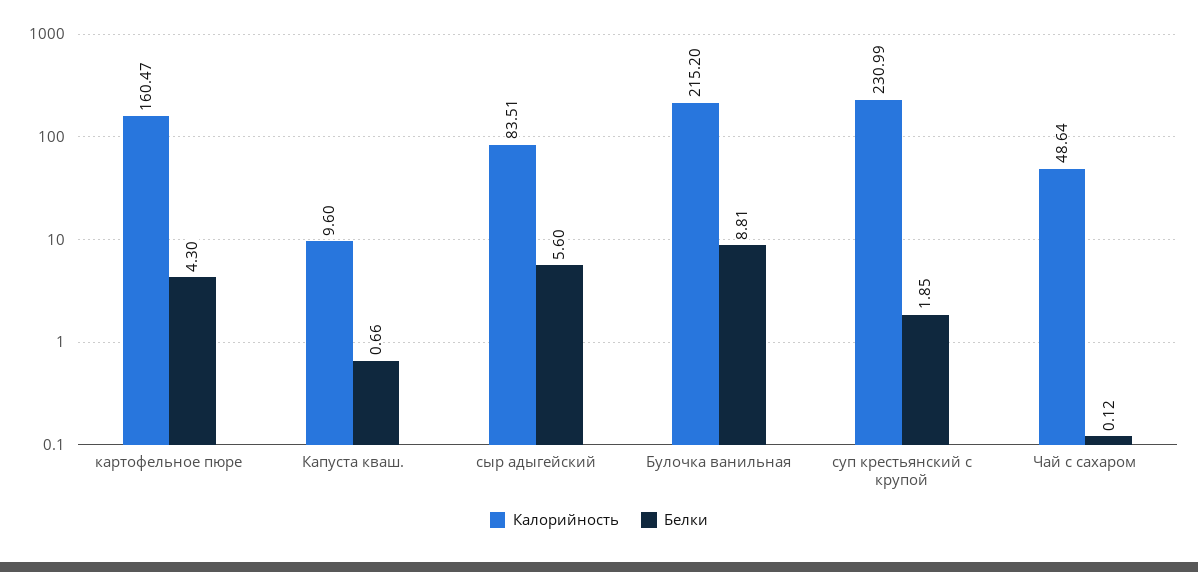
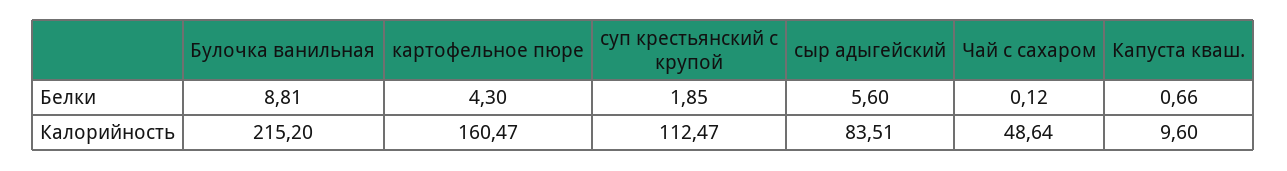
Калорийность, суп крестьянский с крупой: 230.99 -> 112.47

